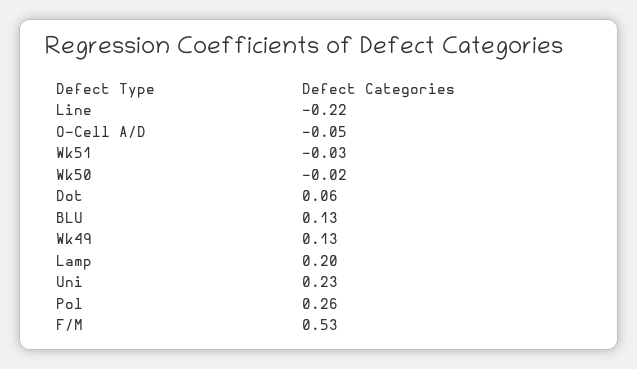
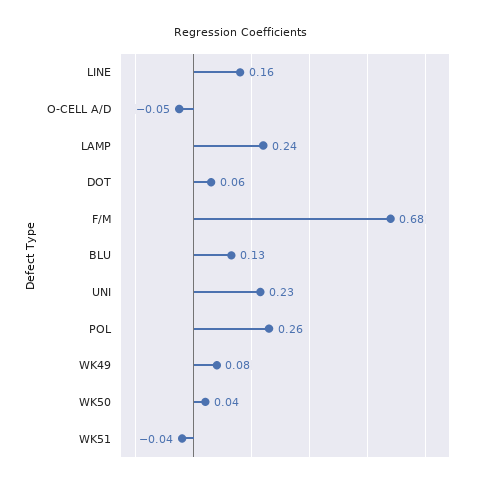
Line: -0.22 -> 0.16
Wk51: -0.03 -> -0.04
Wk50: -0.02 -> 0.04
Wk49: 0.13 -> 0.08
Lamp: 0.2 -> 0.24
F/M: 0.53 -> 0.68

